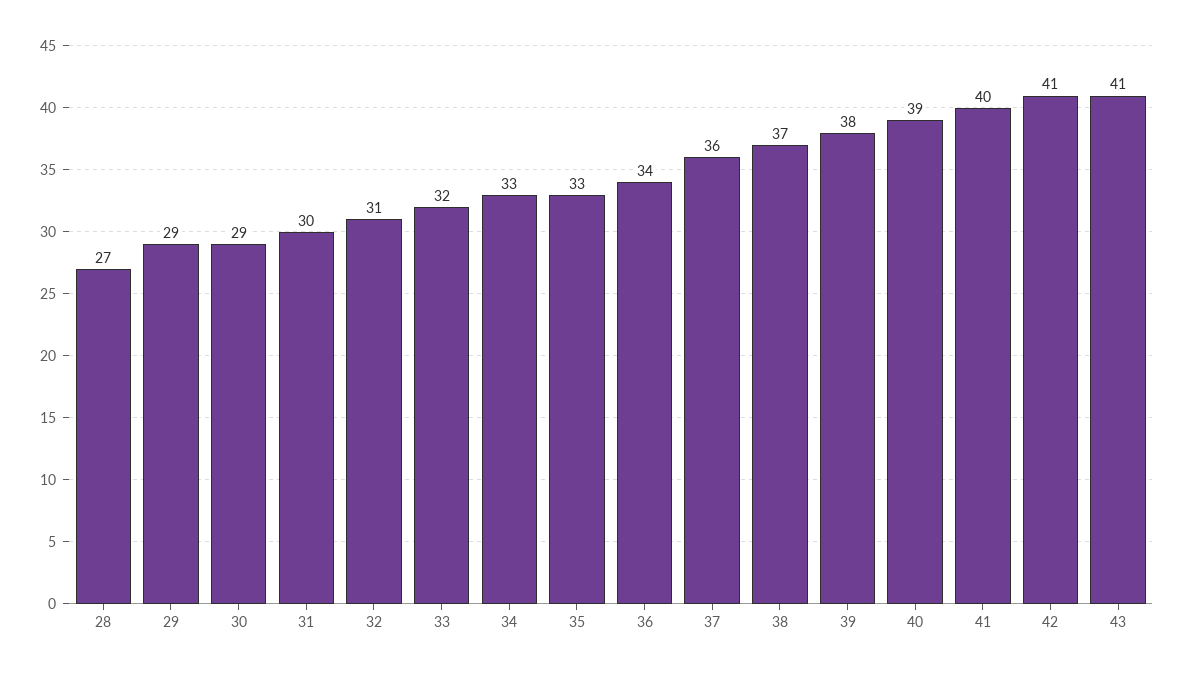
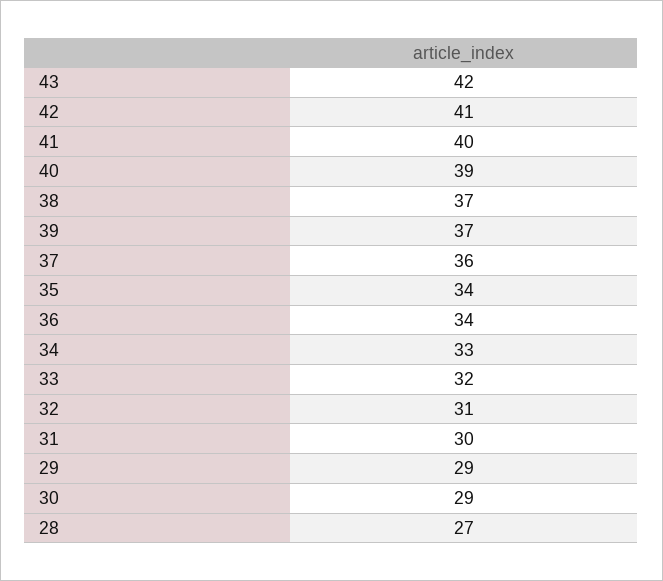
35: 33 -> 34
39: 38 -> 37
43: 41 -> 42

